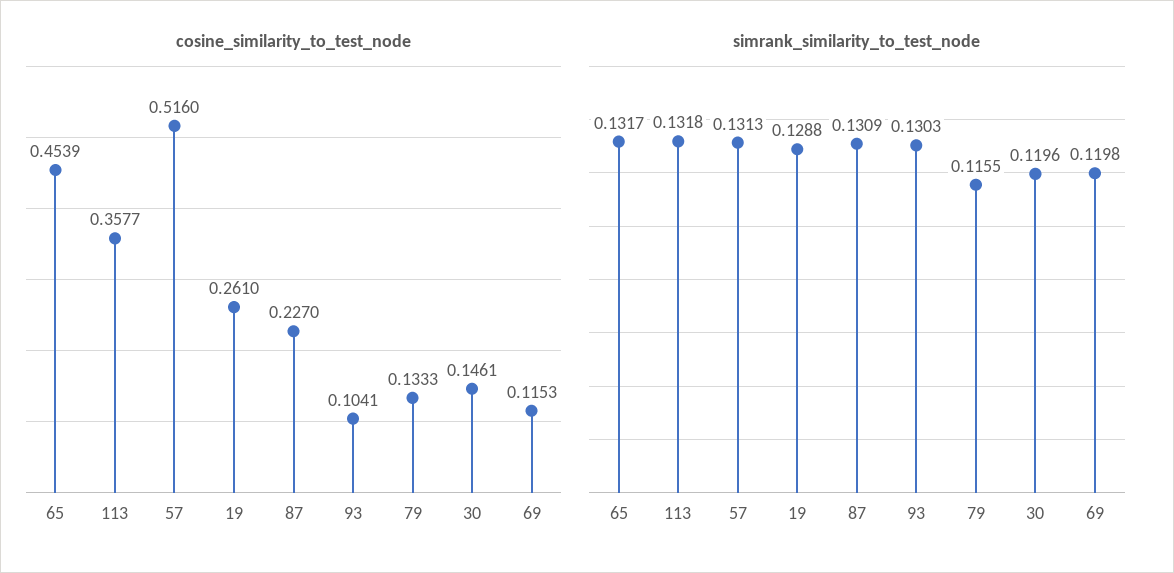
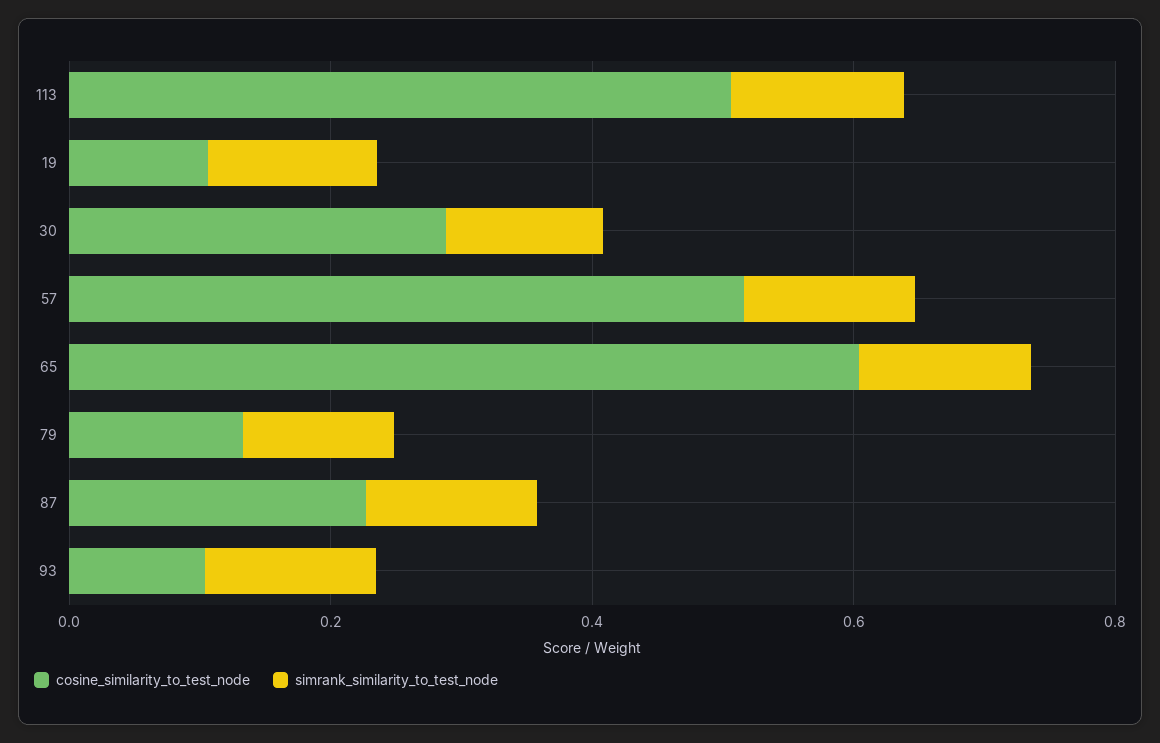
cosine_similarity_to_test_node, 65: 0.4539 -> 0.6
cosine_similarity_to_test_node, 113: 0.3577 -> 0.5
cosine_similarity_to_test_node, 19: 0.261 -> 0.1
cosine_similarity_to_test_node, 30: 0.1461 -> 0.3
cosine_similarity_to_test_node, 69: 0.1153 -> none
simrank_similarity_to_test_node, 69: 0.1198 -> none

